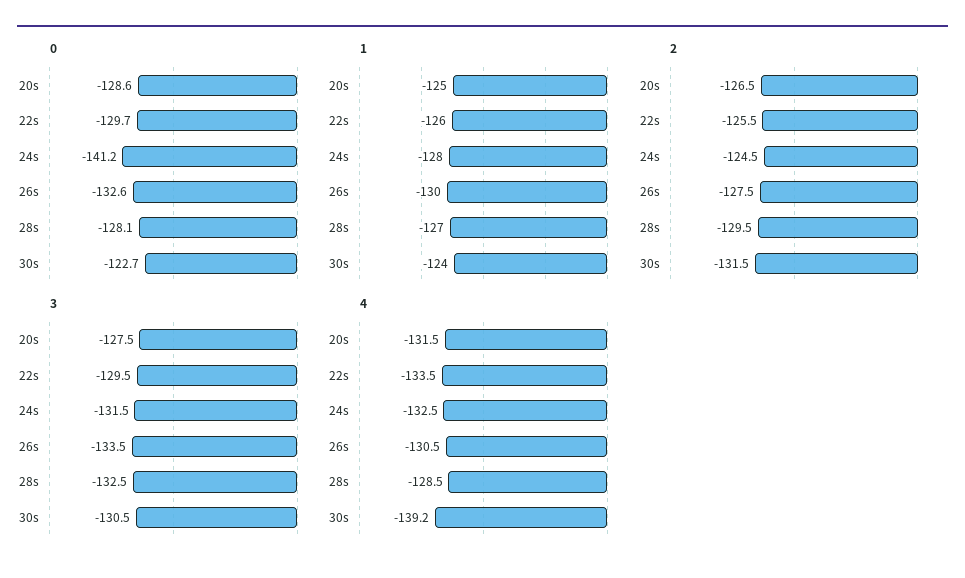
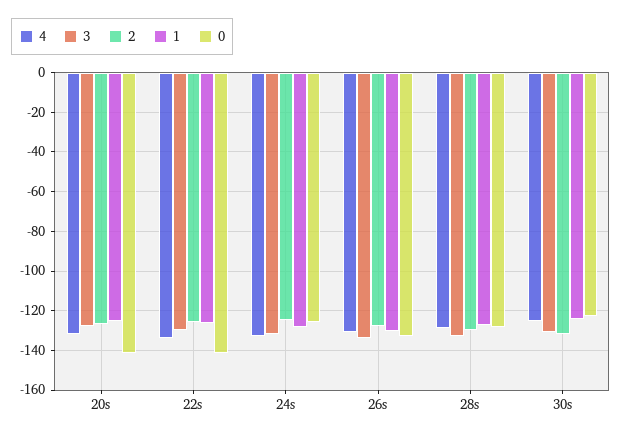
0, 20s: -128.6 -> -140
0, 22s: -129.7 -> -140
0, 24s: -141.2 -> -125
4, 30s: -139.2 -> -125

